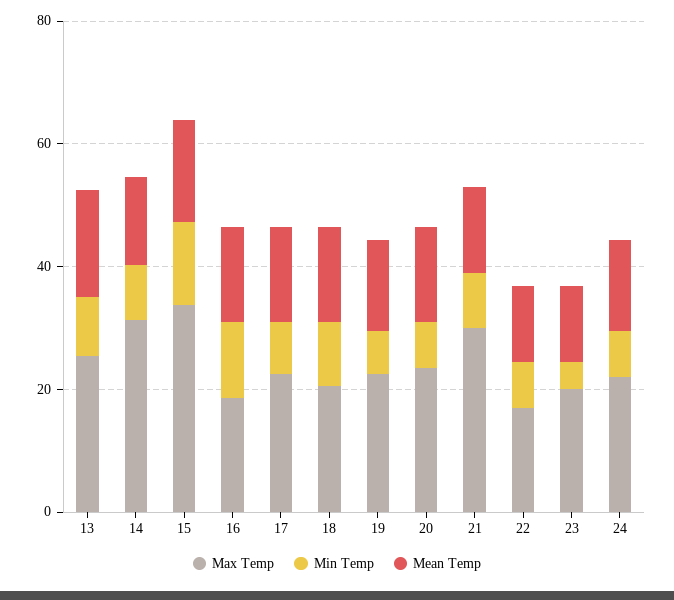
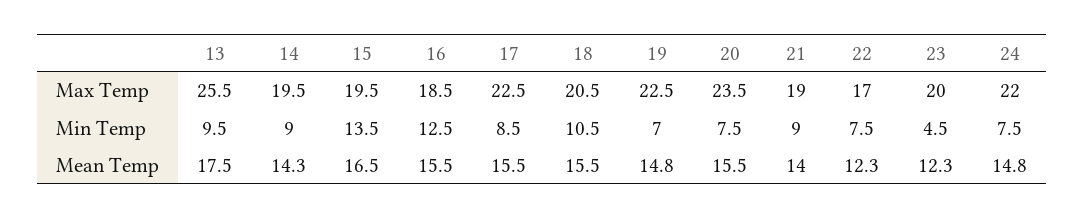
Max Temp, 14: 30 -> 19.5
Max Temp, 15: 35 -> 19.5
Max Temp, 21: 30 -> 19

